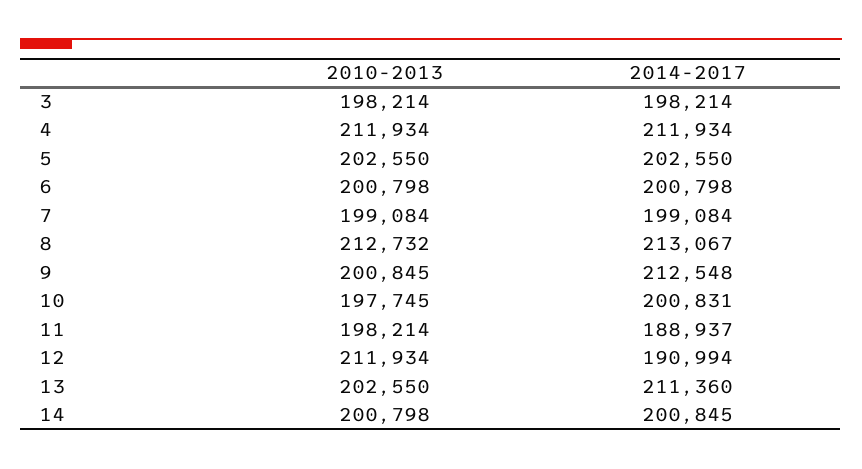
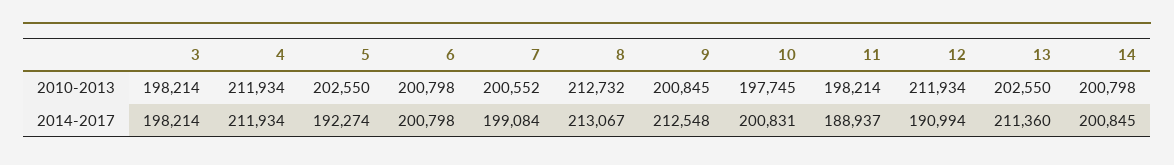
2014-2017, 5: 202550 -> 192274
2010-2013, 7: 199084 -> 200552

